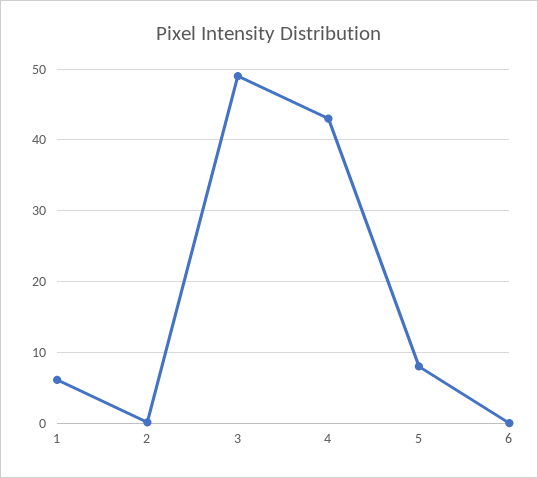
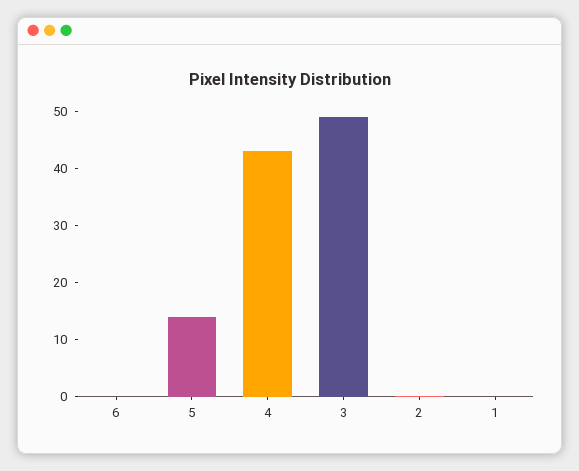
1: 6 -> 0
5: 8 -> 14

